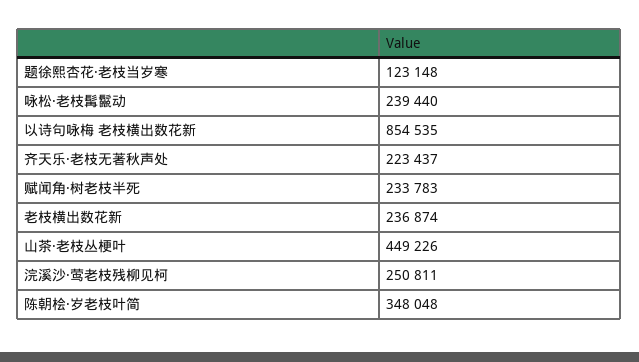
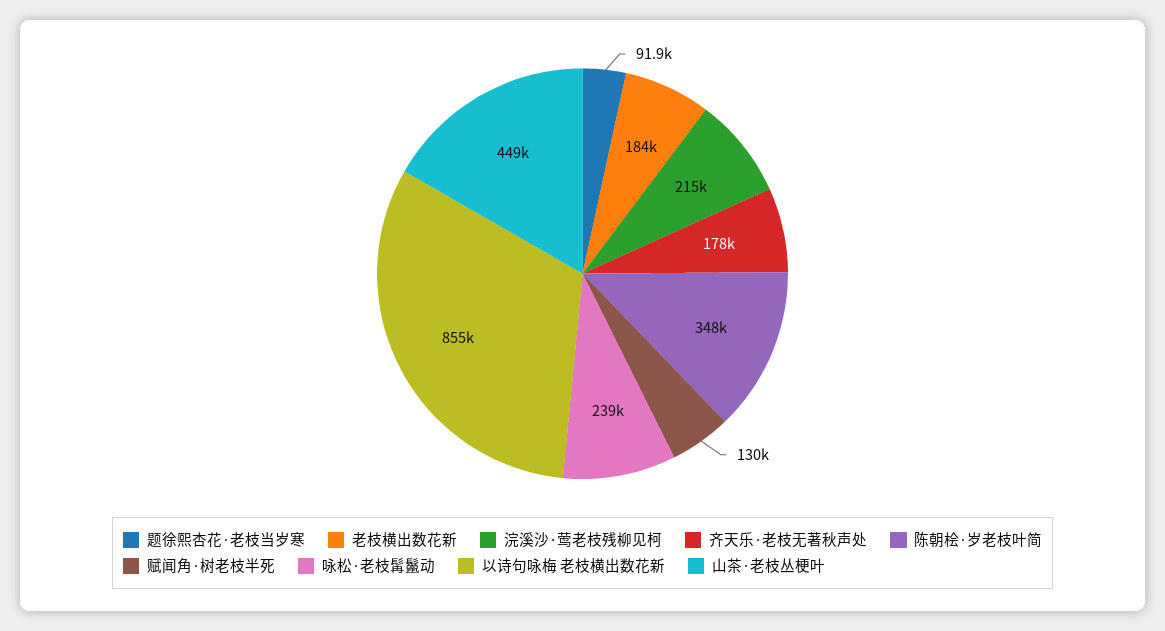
题徐熙杏花·老枝当岁寒: 123148 -> 91900
齐天乐·老枝无著秋声处: 223437 -> 178000
赋闻角·树老枝半死: 233783 -> 130000
老枝横出数花新: 236874 -> 184000
浣溪沙·莺老枝残柳见柯: 250811 -> 215000

